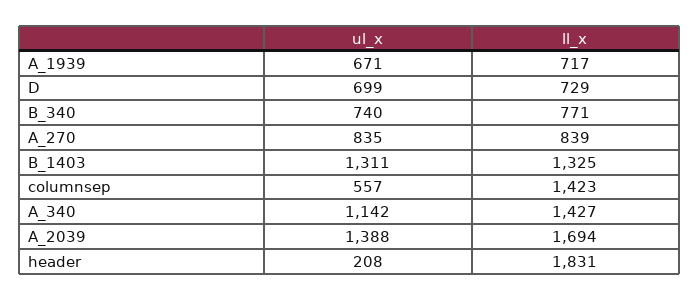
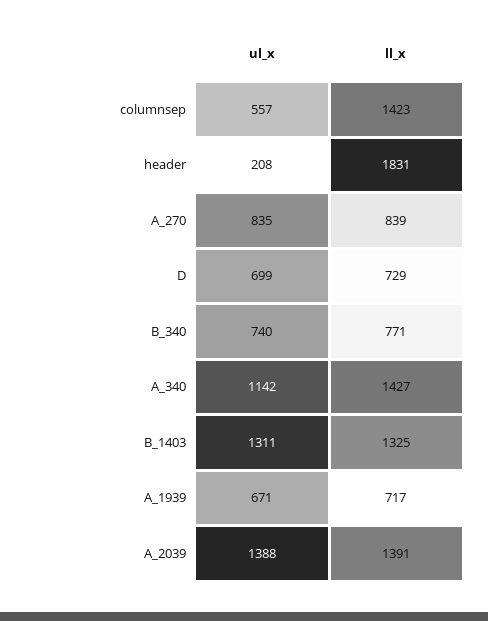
ll_x, A_2039: 1694 -> 1391

